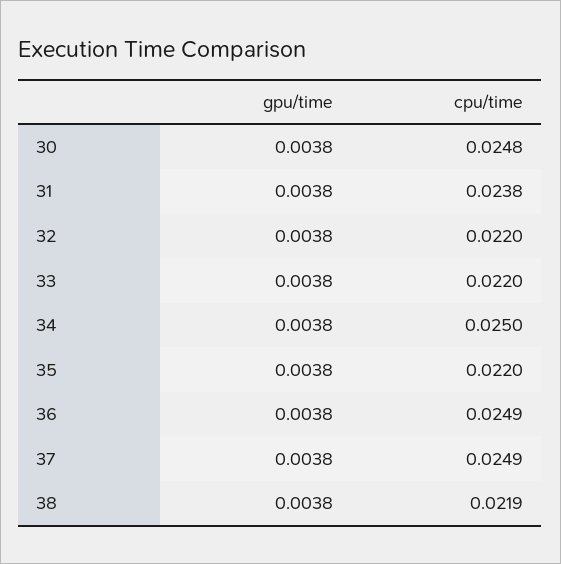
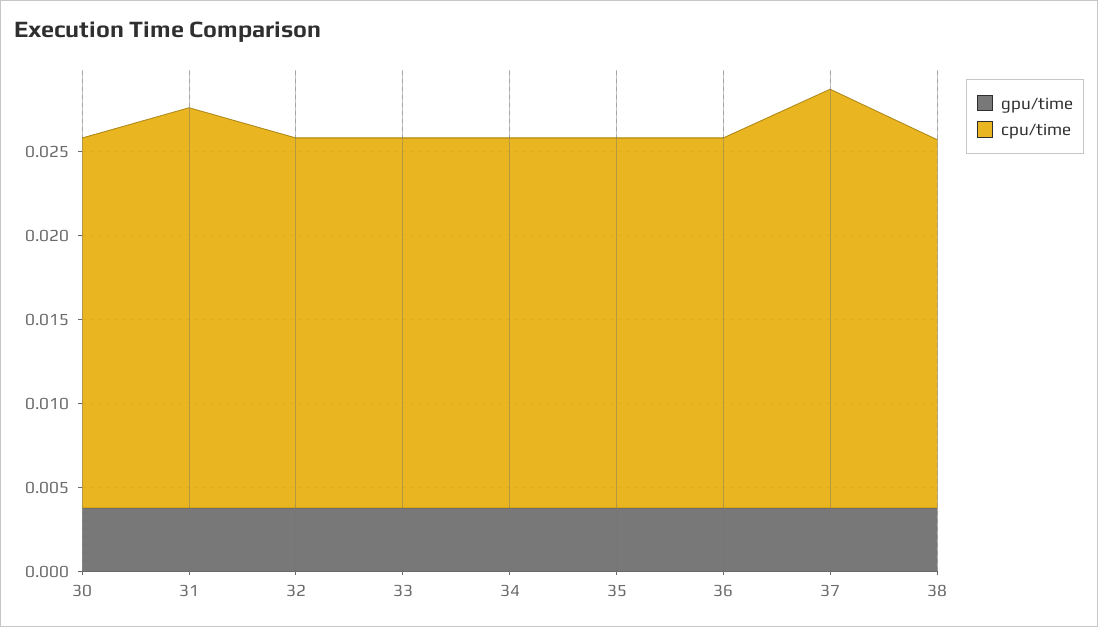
cpu/time, 30: 0.0248 -> 0.022
cpu/time, 34: 0.025 -> 0.022
cpu/time, 36: 0.0249 -> 0.022

